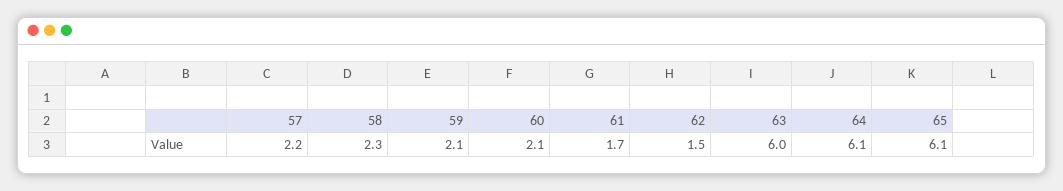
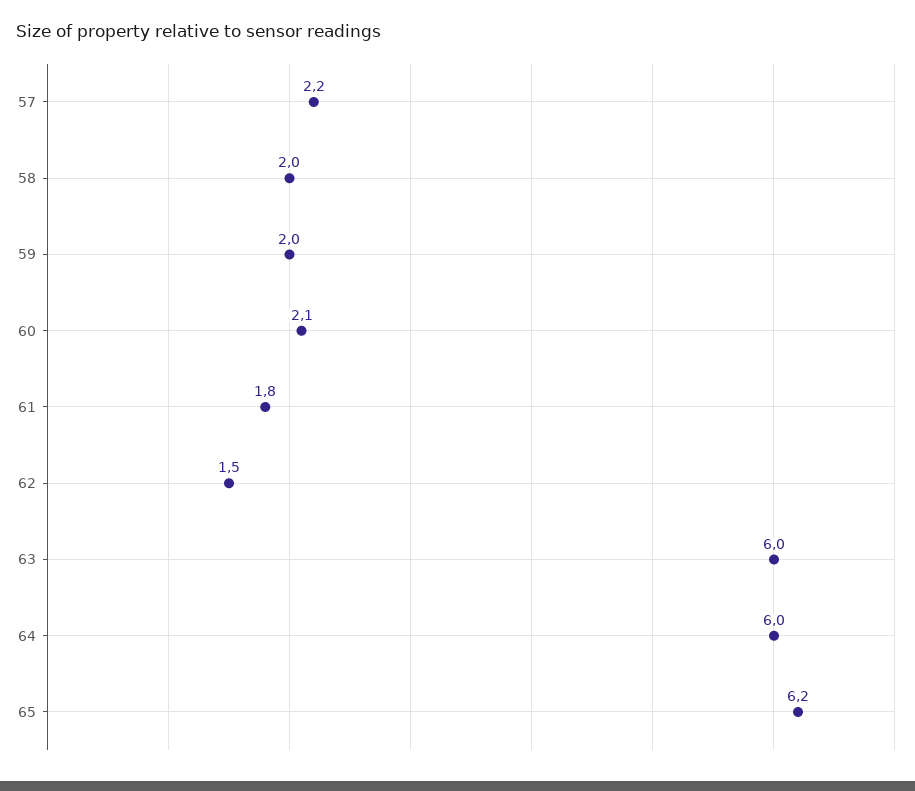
58: 2.3 -> 2
59: 2.1 -> 2
61: 1.7 -> 1.8
64: 6.1 -> 6
65: 6.1 -> 6.2

